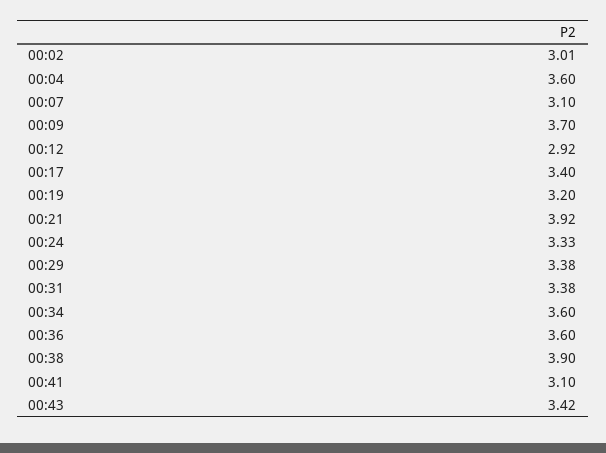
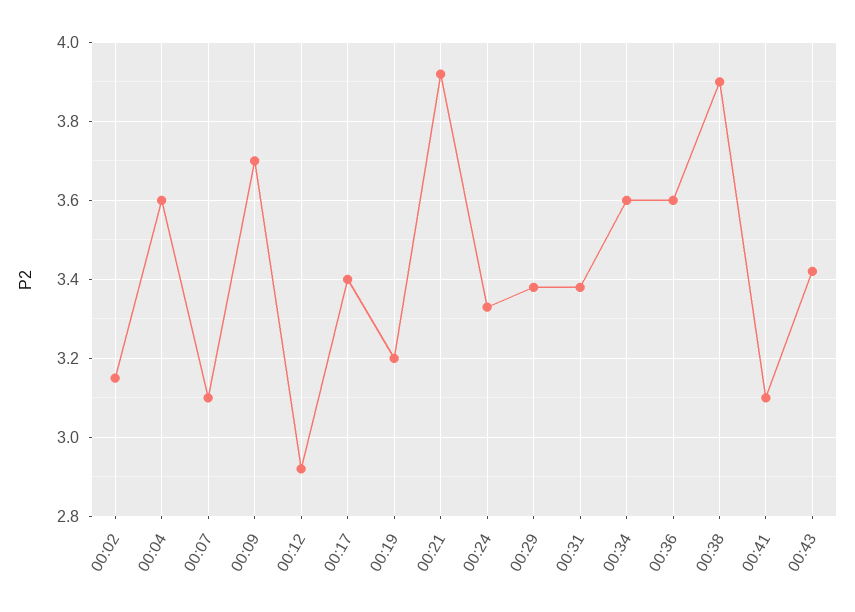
00:02: 3.01 -> 3.15

